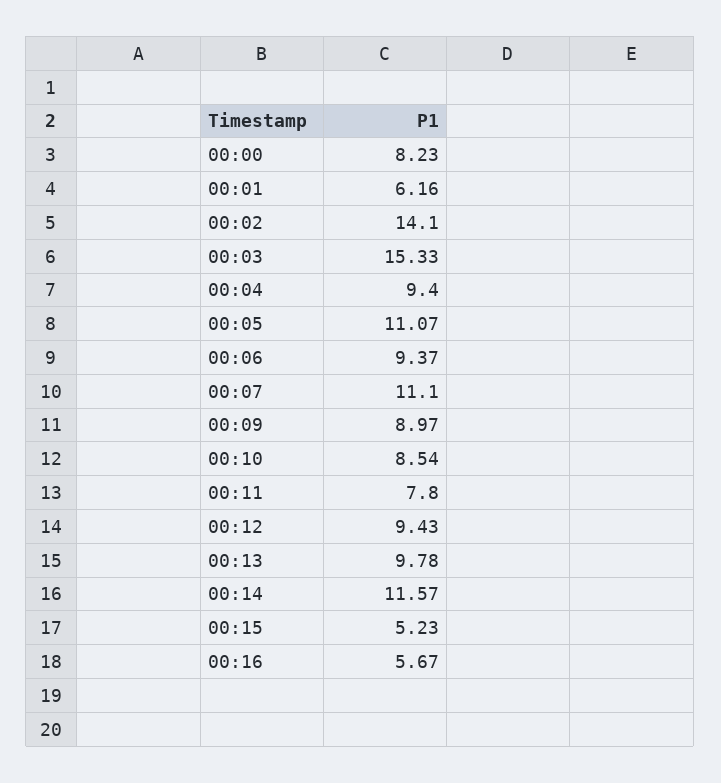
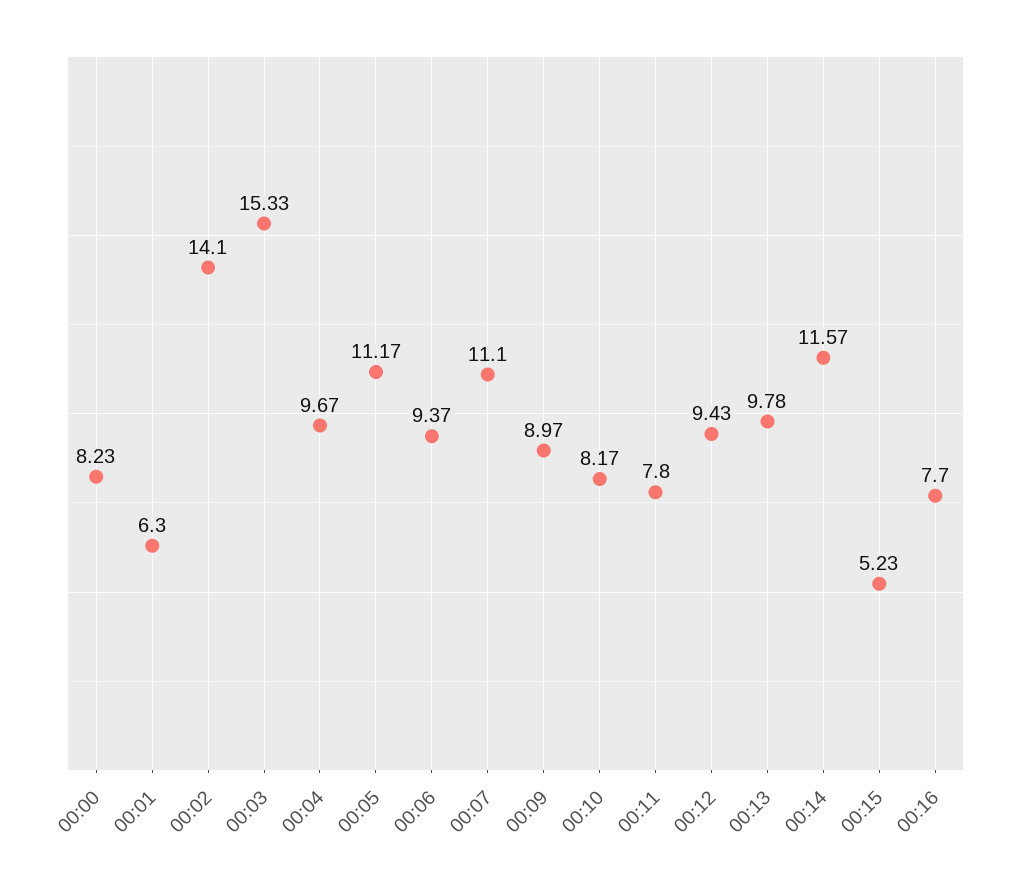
00:01: 6.16 -> 6.3
00:04: 9.4 -> 9.67
00:05: 11.07 -> 11.17
00:10: 8.54 -> 8.17
00:16: 5.67 -> 7.7

